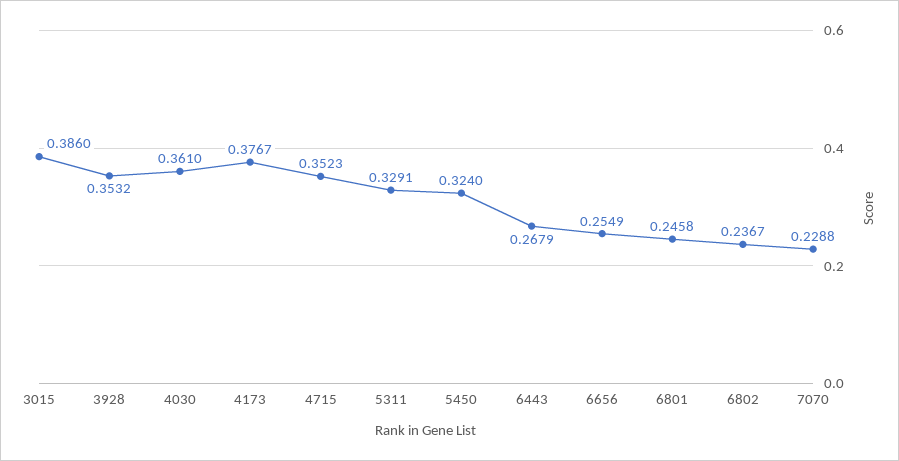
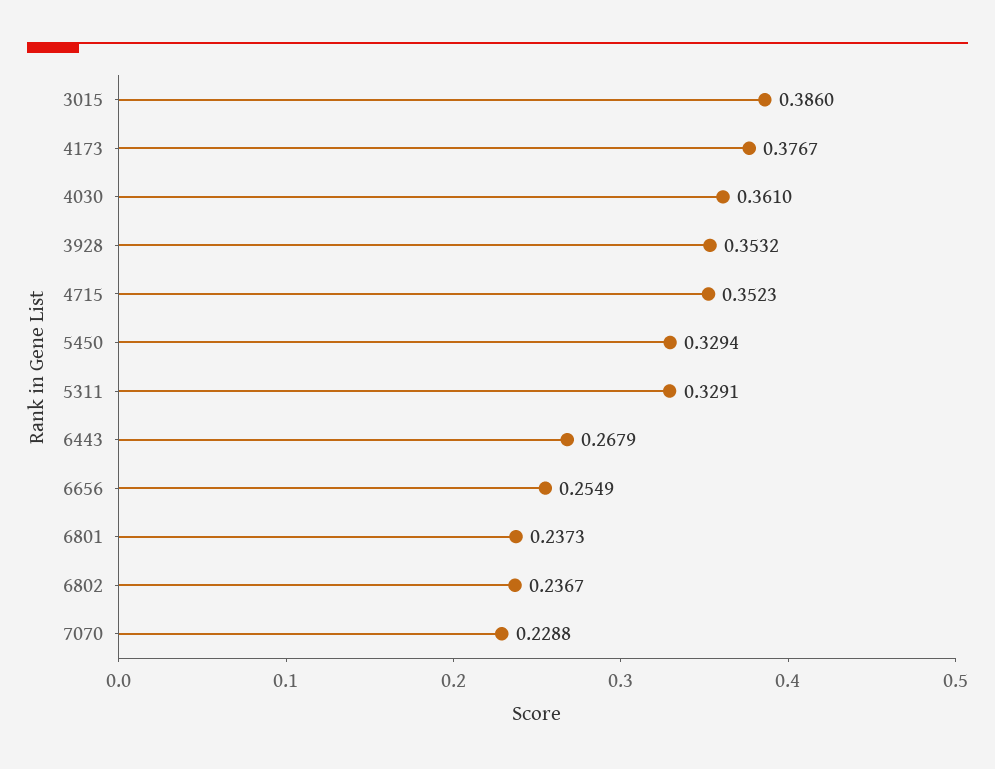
5450: 0.324 -> 0.3294
6801: 0.2458 -> 0.2373

